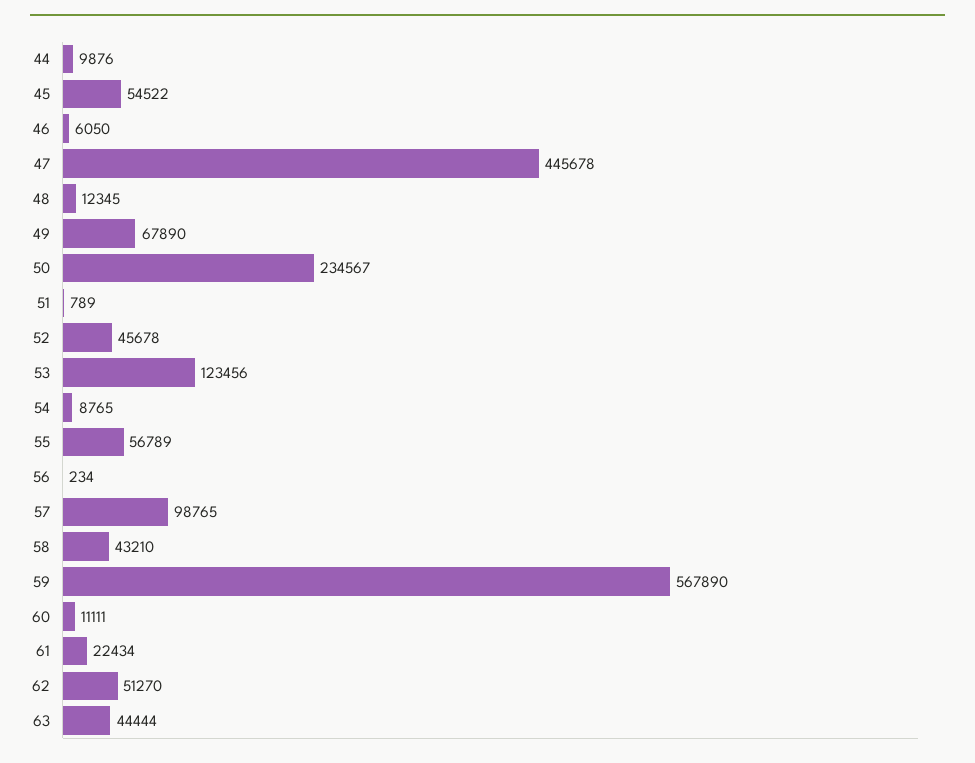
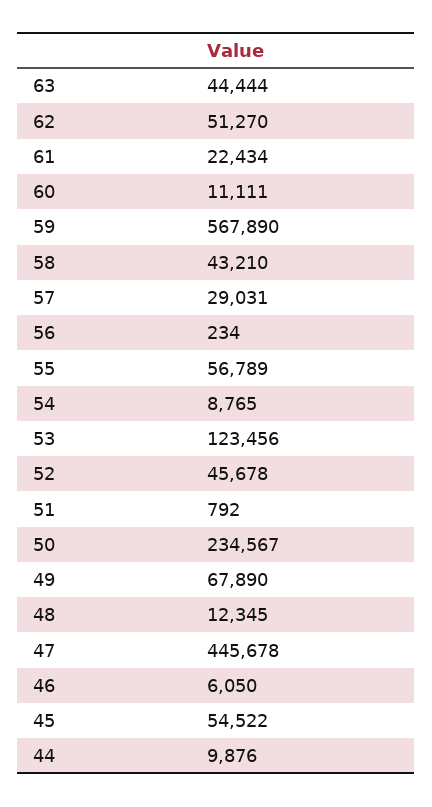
51: 789 -> 792
57: 98765 -> 29031

